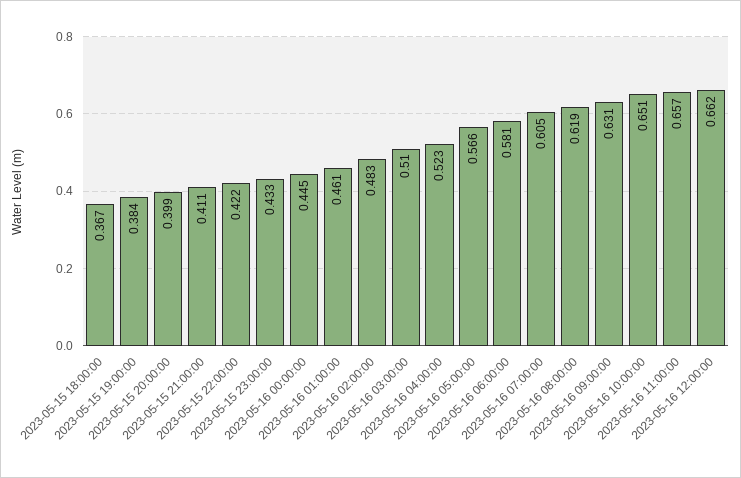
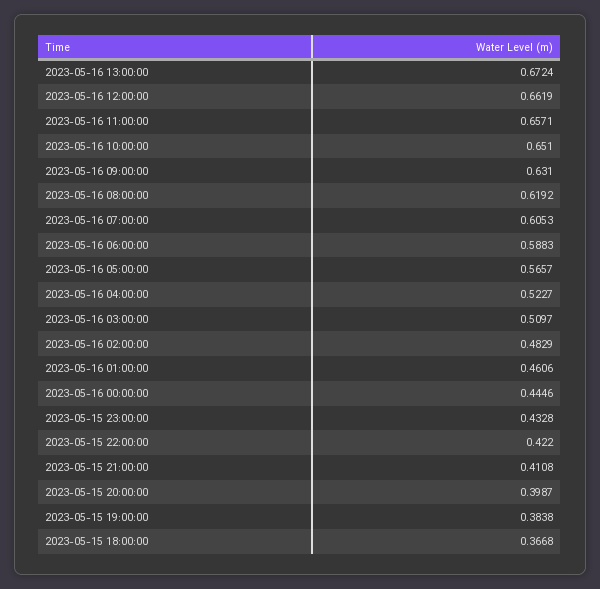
2023-05-16 06:00:00: 0.581 -> 0.5883
2023-05-16 13:00:00: none -> 0.6724

